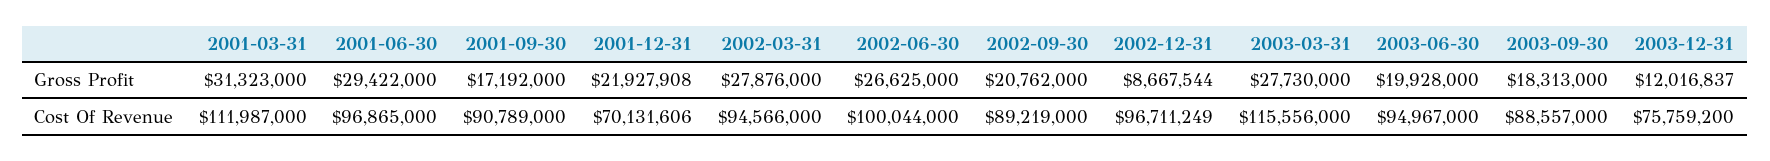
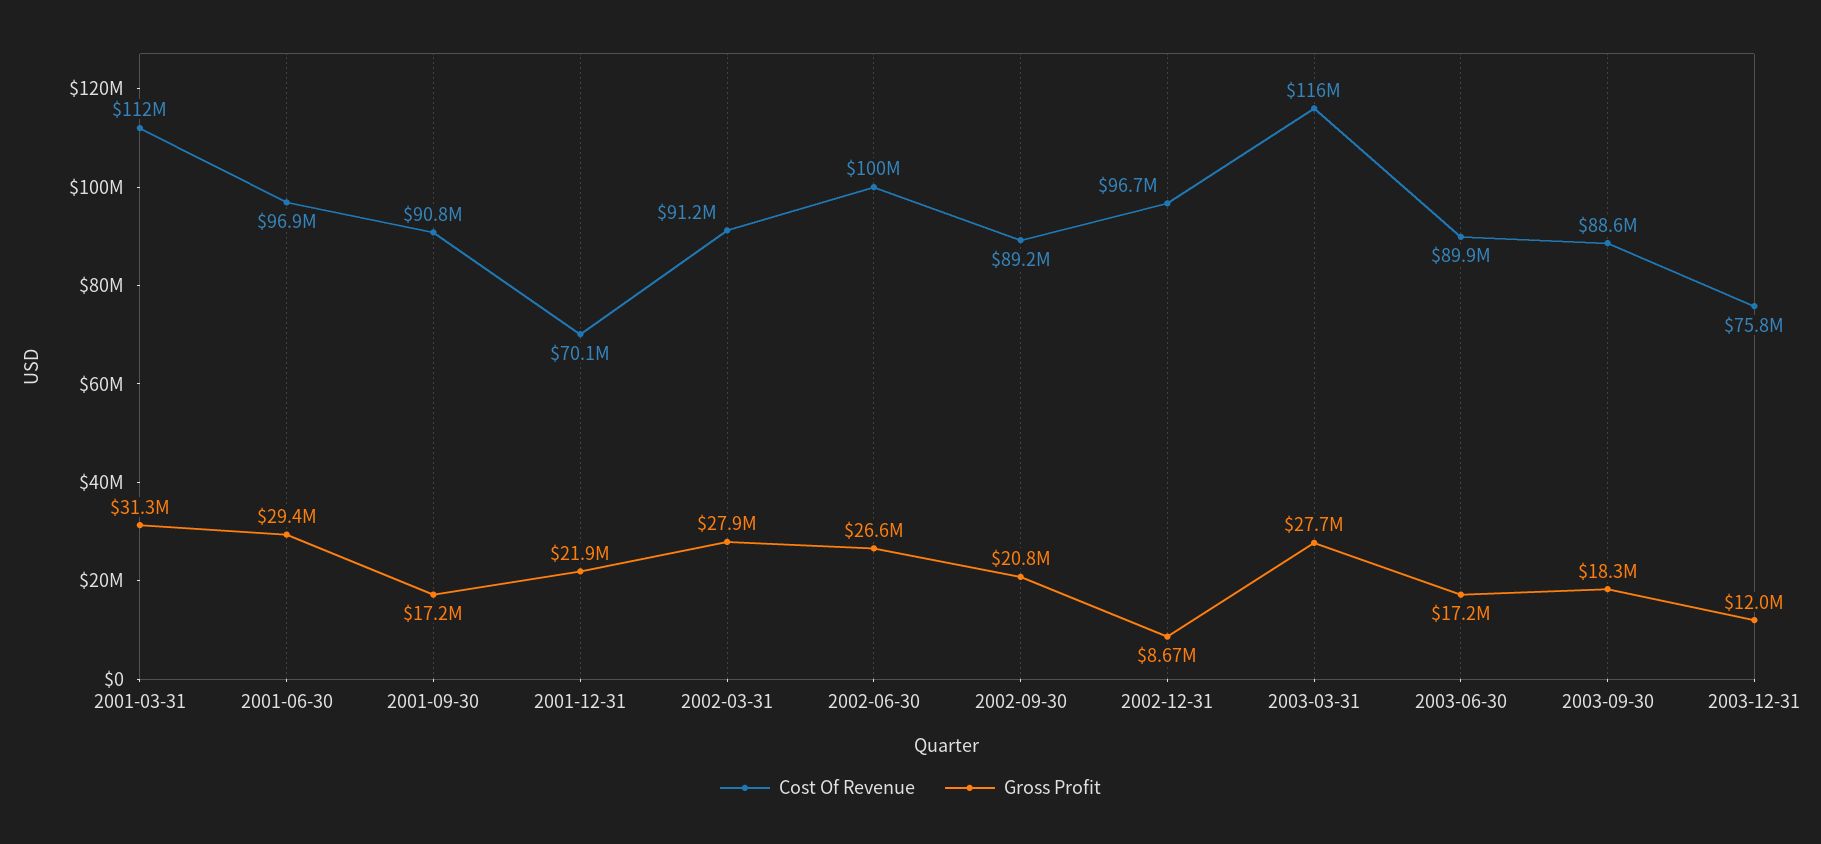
Gross Profit, 2003-06-30: 19928000 -> 17200000
Cost Of Revenue, 2002-03-31: 94566000 -> 91200000
Cost Of Revenue, 2003-06-30: 94967000 -> 89900000

